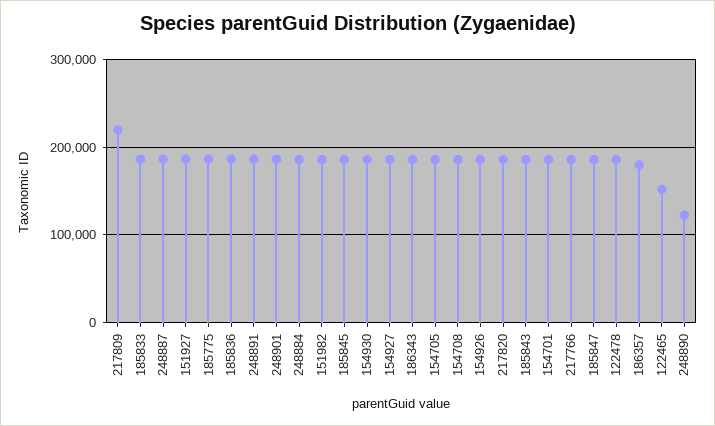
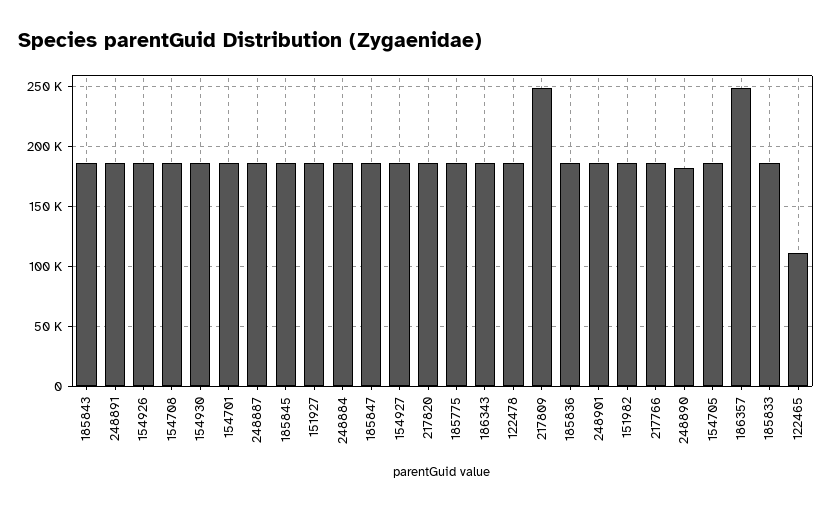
217809: 220000 -> 250000
186357: 180000 -> 250000
122465: 150000 -> 110000
248890: 120000 -> 180000

